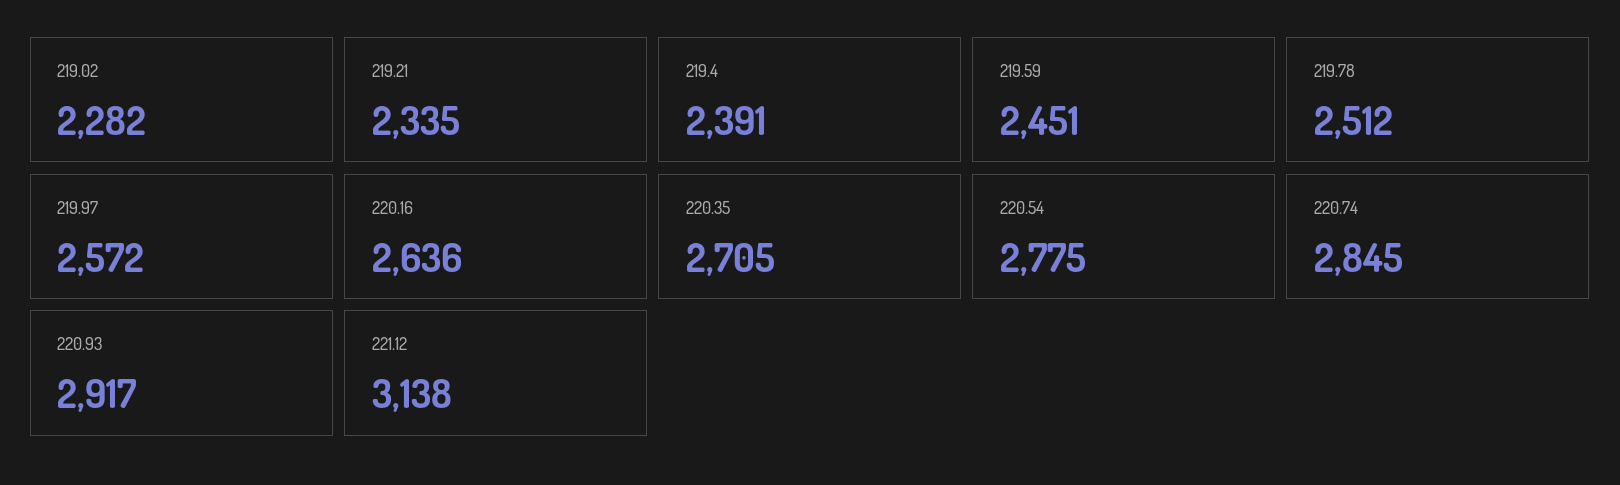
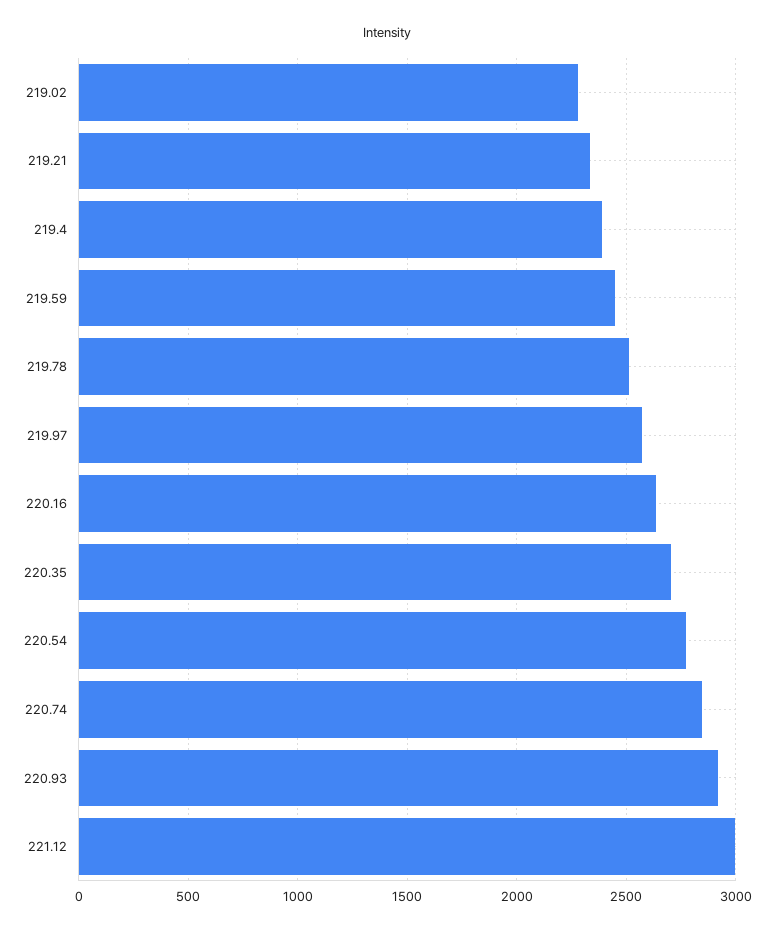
221.12: 3138 -> 3000

